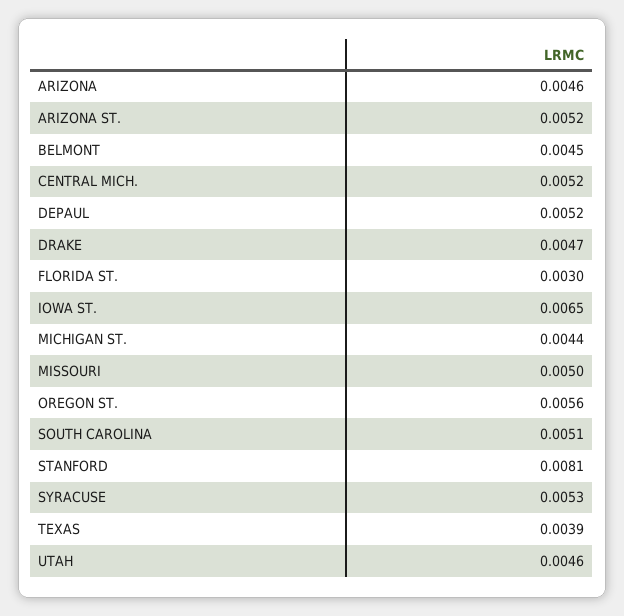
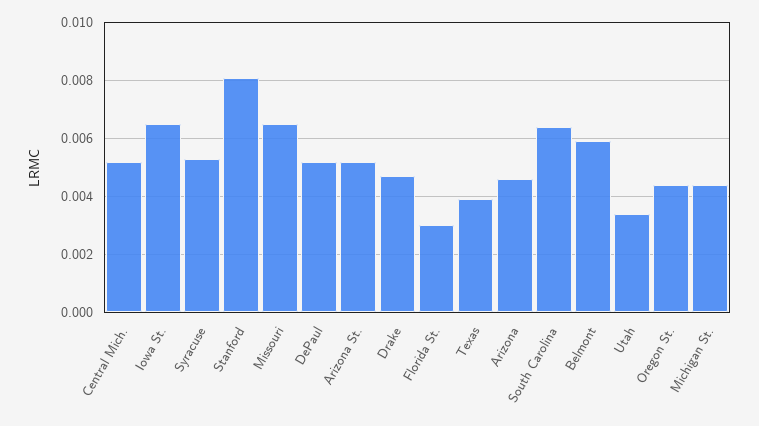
BELMONT: 0.0045 -> 0.006
MISSOURI: 0.005 -> 0.0065
OREGON ST.: 0.0056 -> 0.0045
SOUTH CAROLINA: 0.0051 -> 0.0065
UTAH: 0.0046 -> 0.0035

